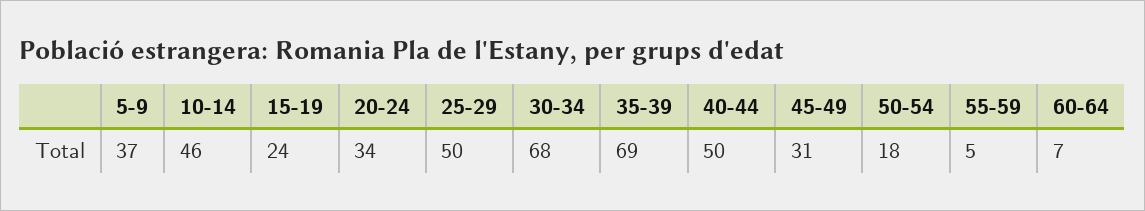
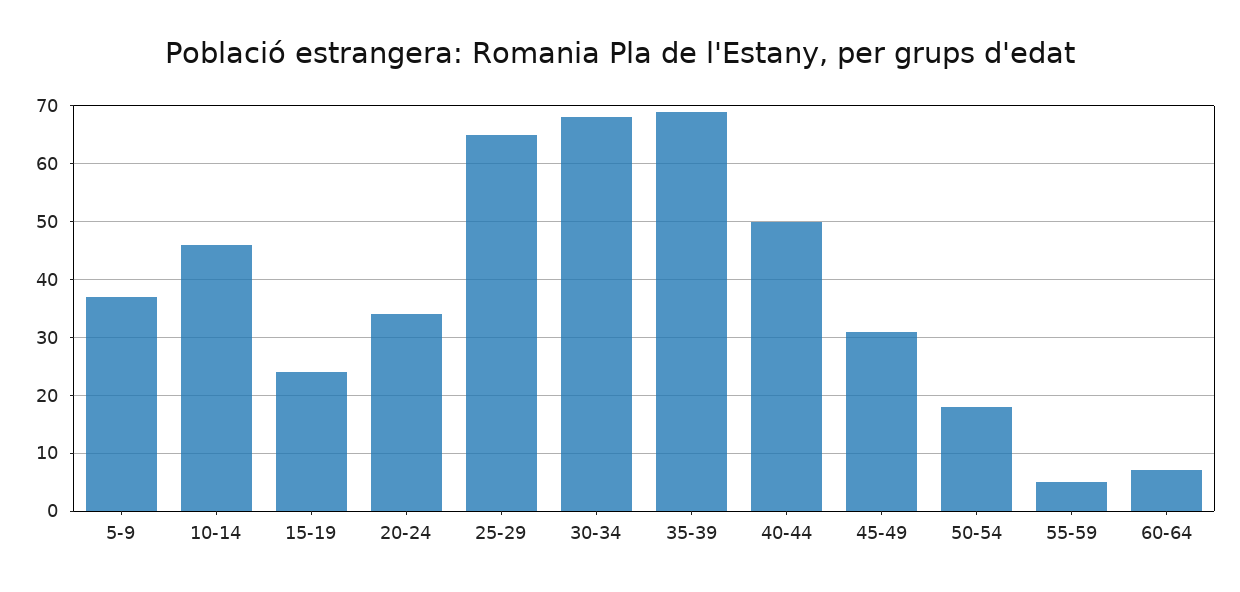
25-29: 50 -> 65

